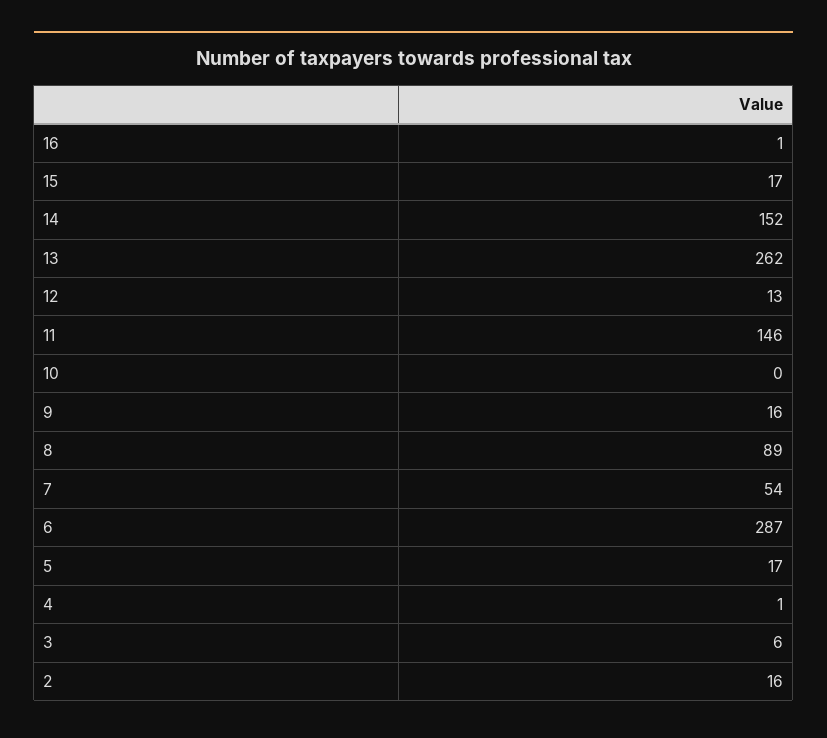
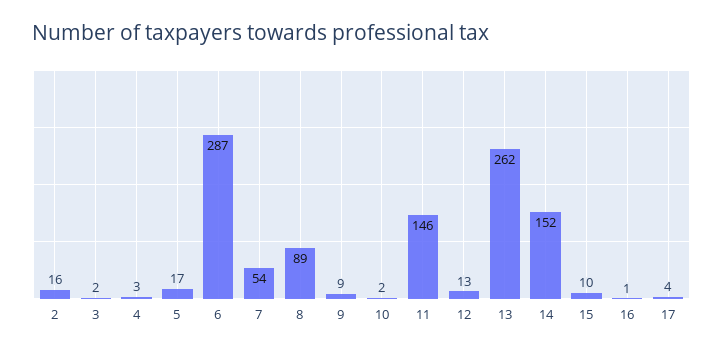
15: 17 -> 10
10: 0 -> 2
9: 16 -> 9
4: 1 -> 3
3: 6 -> 2
17: none -> 4

